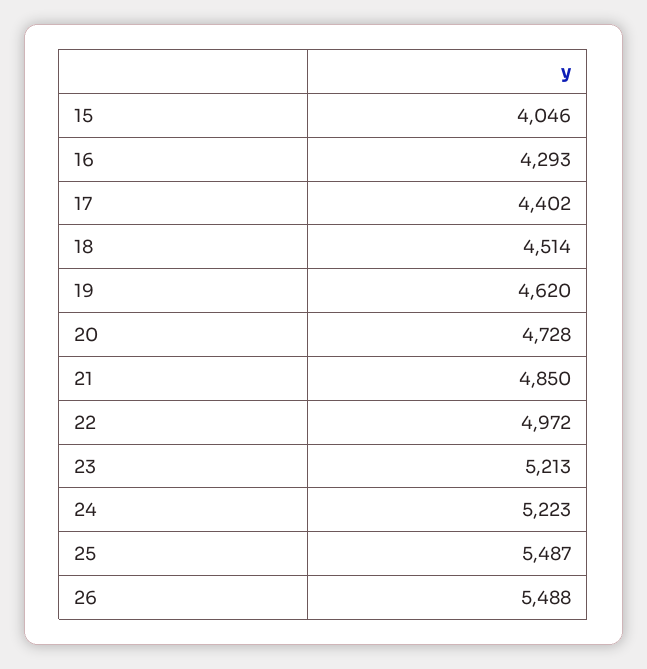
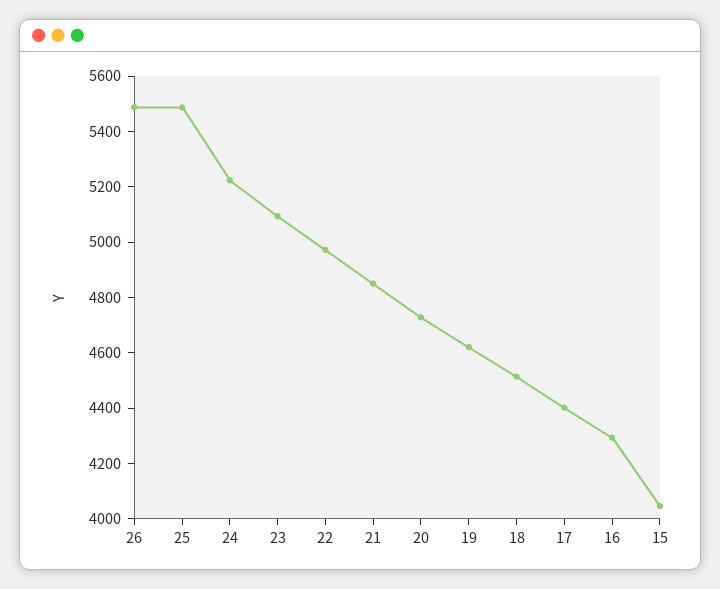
23: 5213 -> 5100

